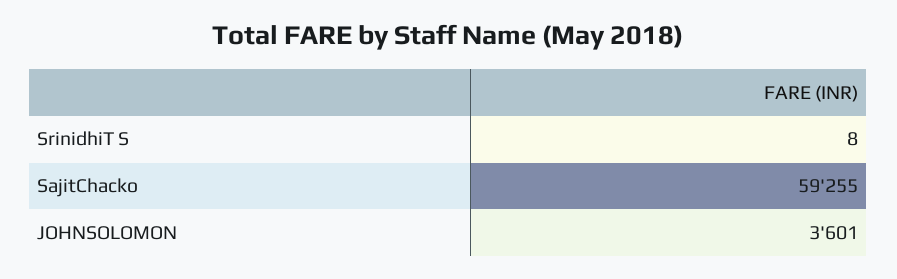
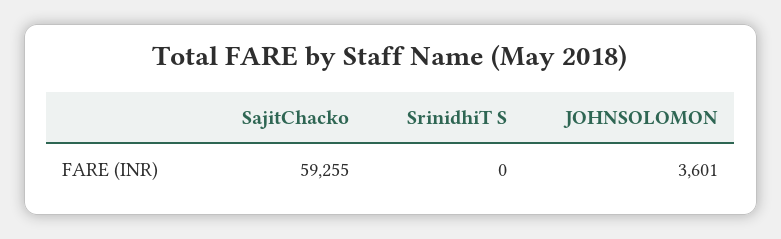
SrinidhiT S: 8 -> 0

